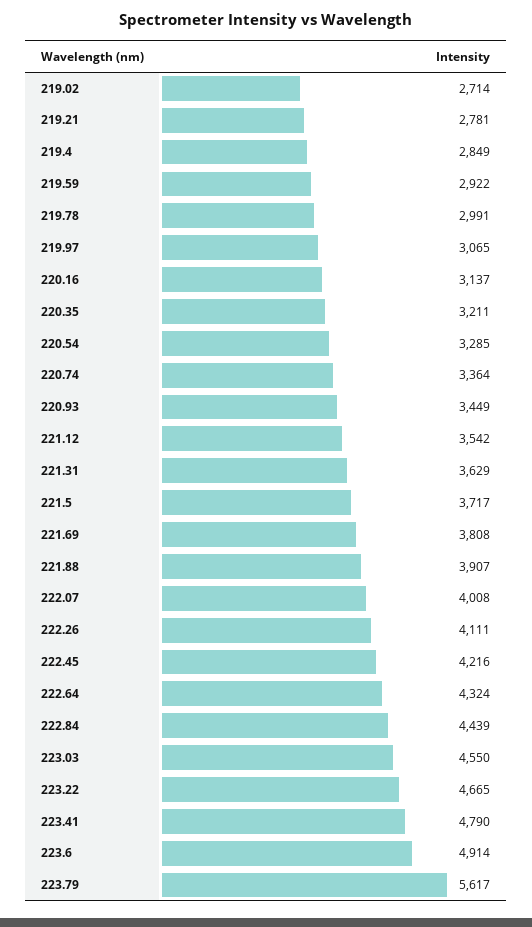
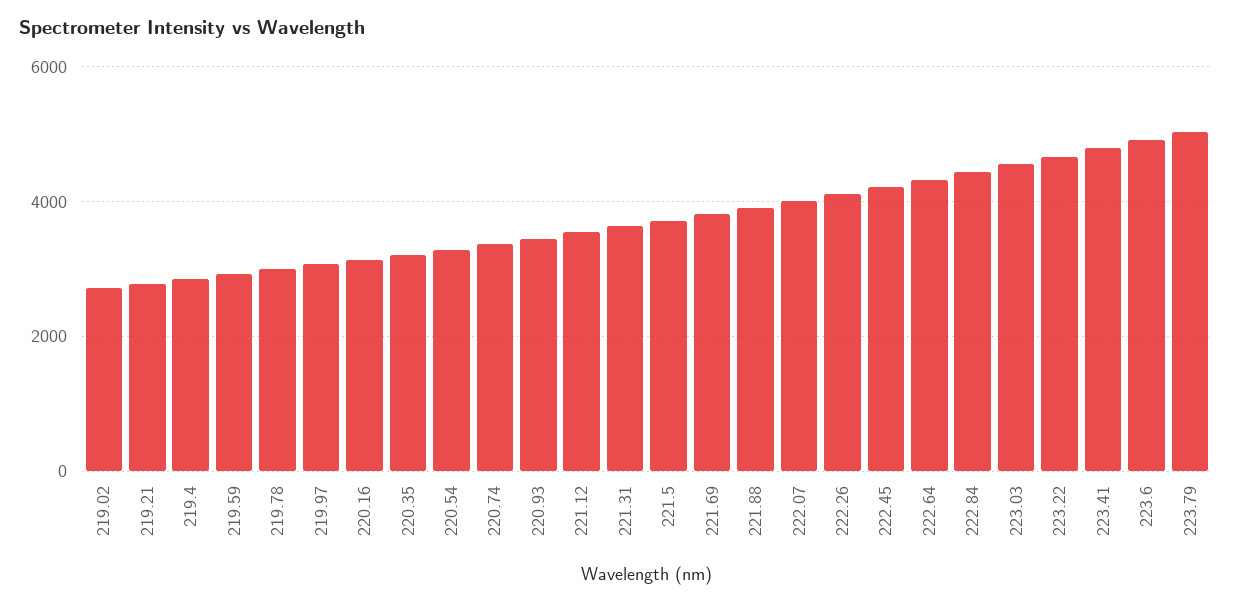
223.79: 5617 -> 5000

